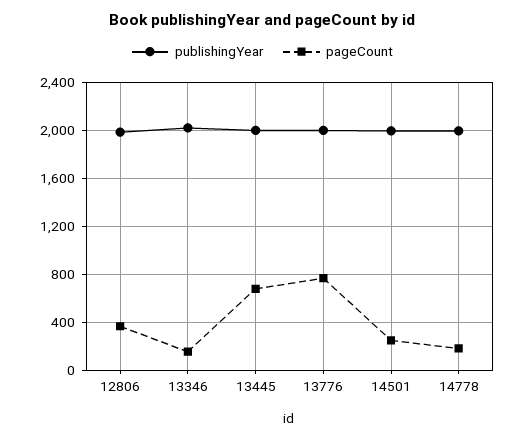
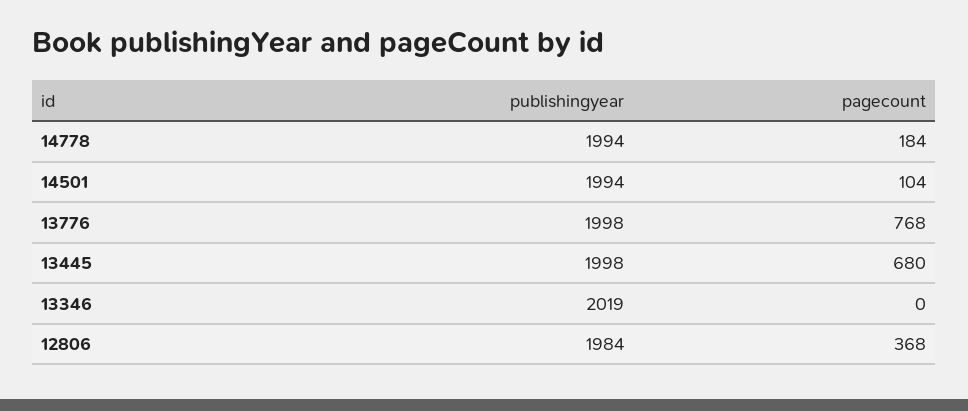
pageCount, 13346: 150 -> 0
pageCount, 14501: 250 -> 104

